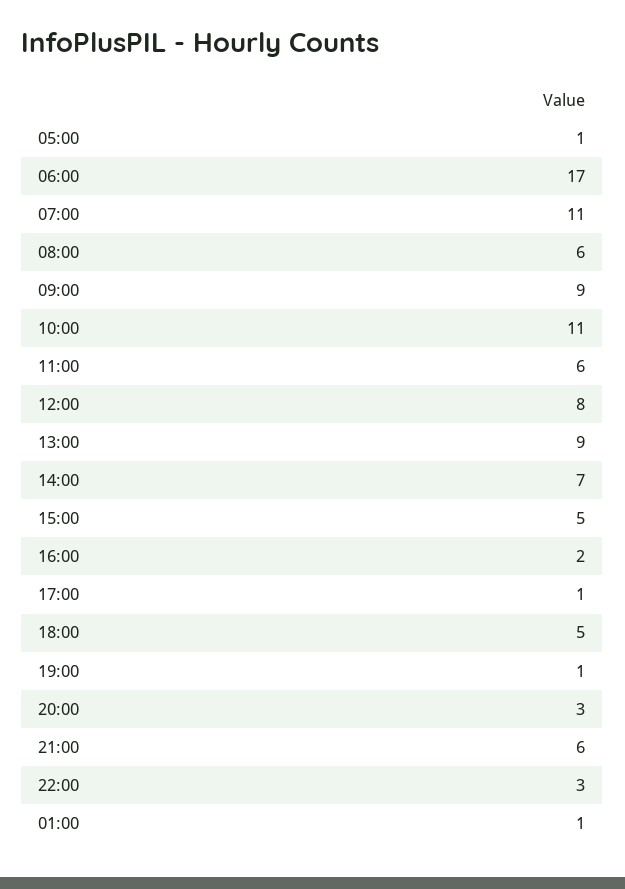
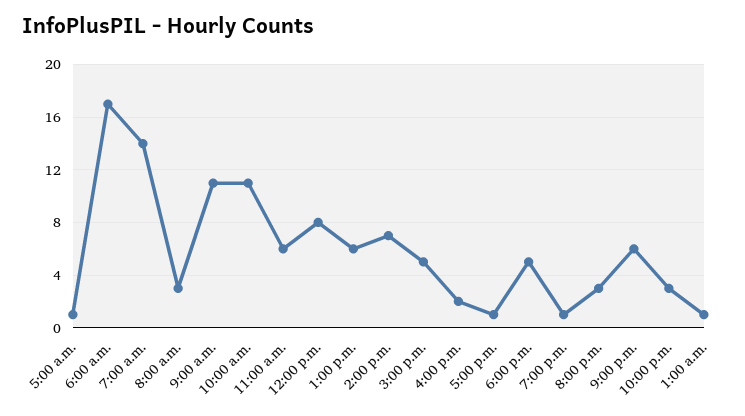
07:00: 11 -> 14
08:00: 6 -> 3
09:00: 9 -> 11
13:00: 9 -> 6

